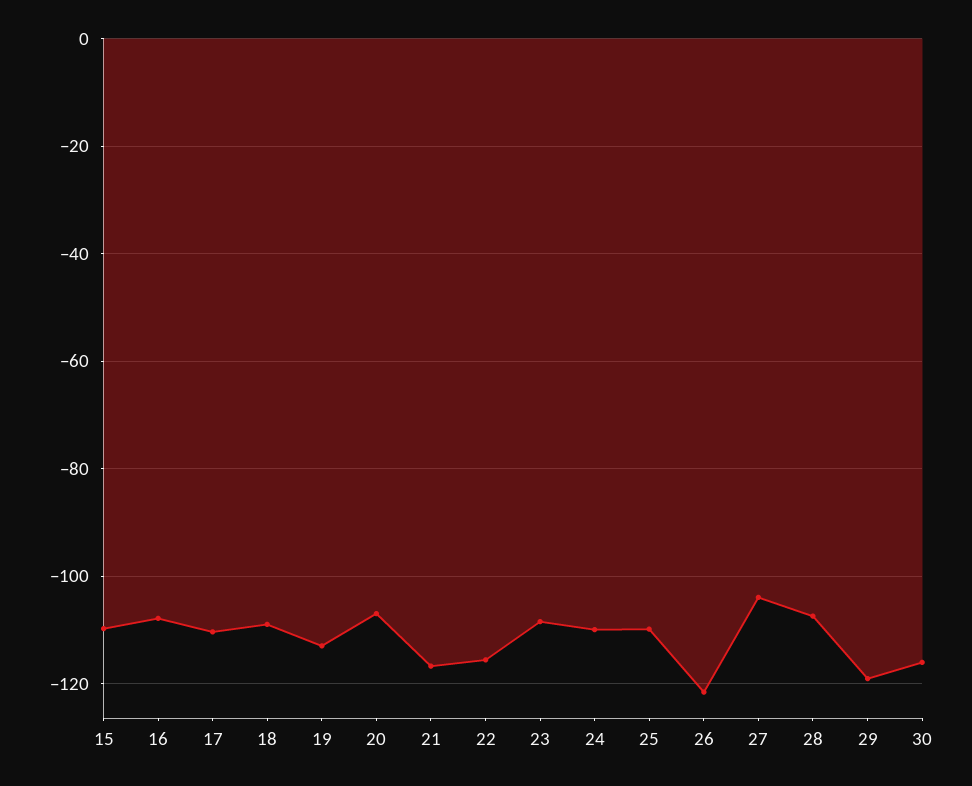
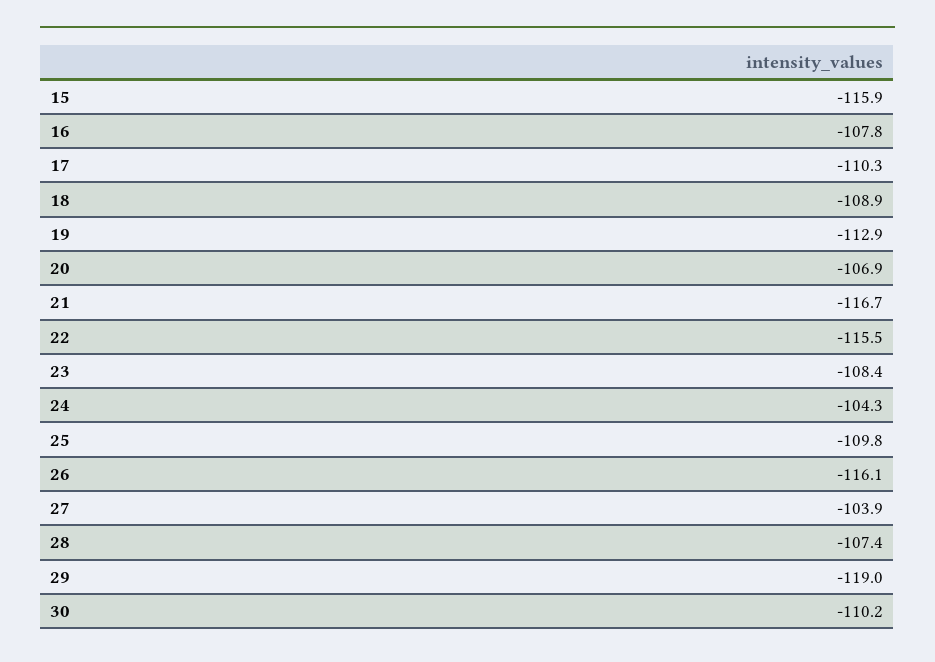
15: -110 -> -115.9
24: -110 -> -104.3
26: -122 -> -116.1
30: -116 -> -110.2

